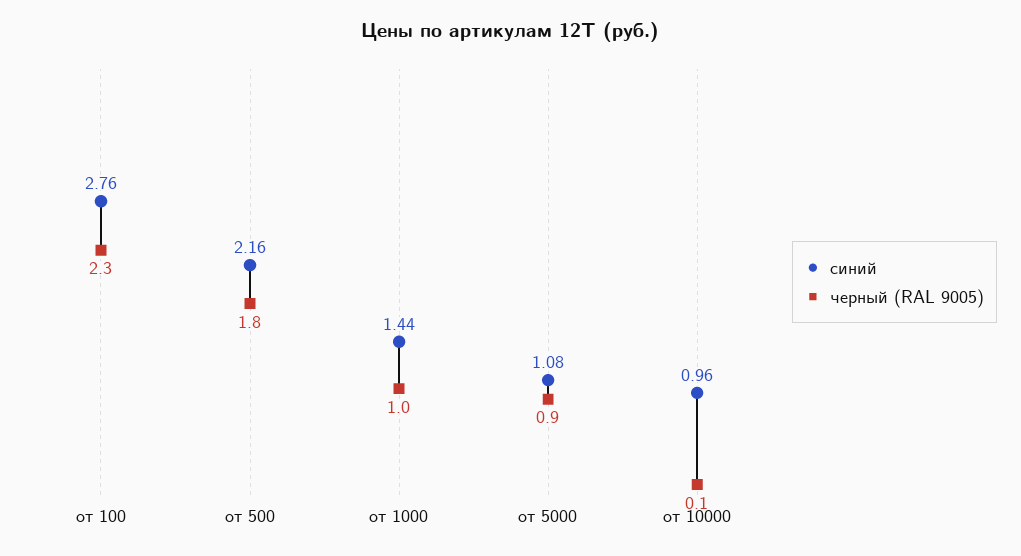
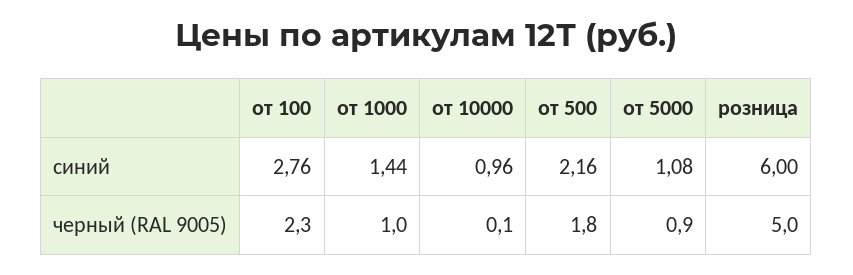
синий, розница: none -> 6
черный (RAL 9005), розница: none -> 5

